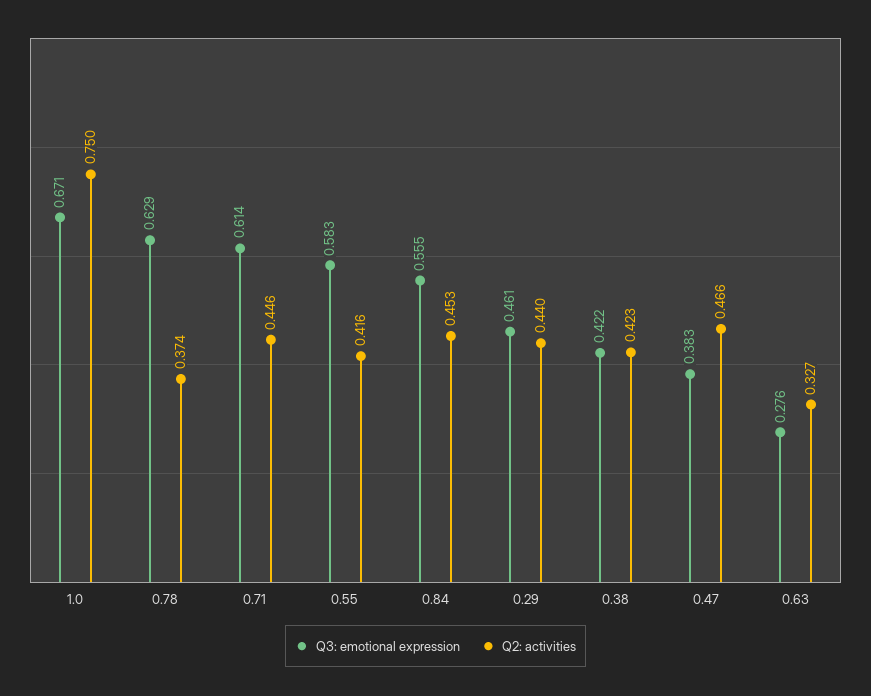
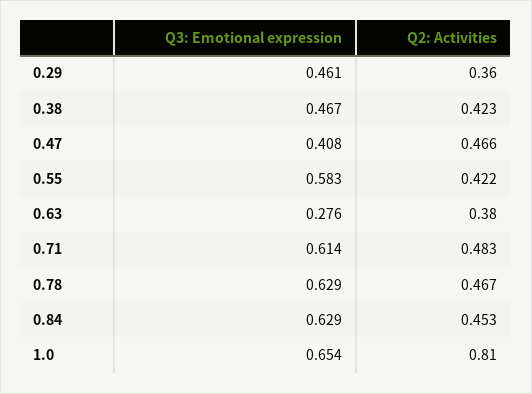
Q3: emotional expression, 1.0: 0.671 -> 0.654
Q2: activities, 1.0: 0.75 -> 0.81
Q2: activities, 0.78: 0.374 -> 0.467
Q2: activities, 0.71: 0.446 -> 0.483
Q2: activities, 0.55: 0.416 -> 0.422
Q3: emotional expression, 0.84: 0.555 -> 0.629
Q2: activities, 0.29: 0.44 -> 0.36
Q3: emotional expression, 0.38: 0.422 -> 0.467
Q3: emotional expression, 0.47: 0.383 -> 0.408
Q2: activities, 0.63: 0.327 -> 0.38

